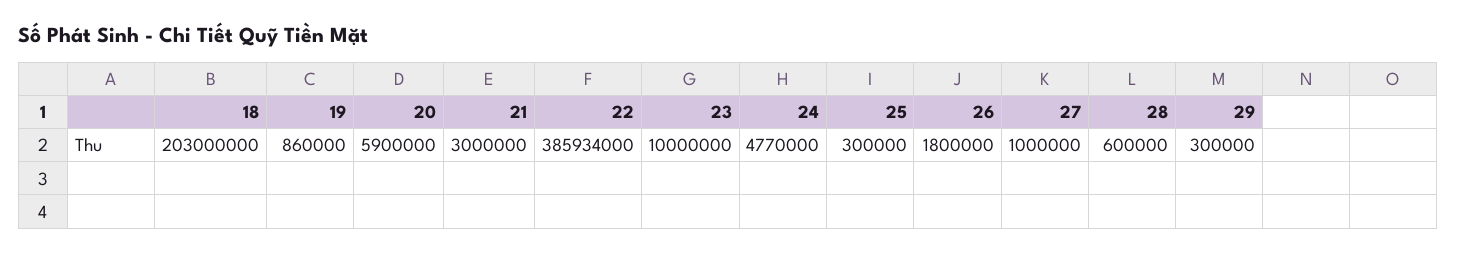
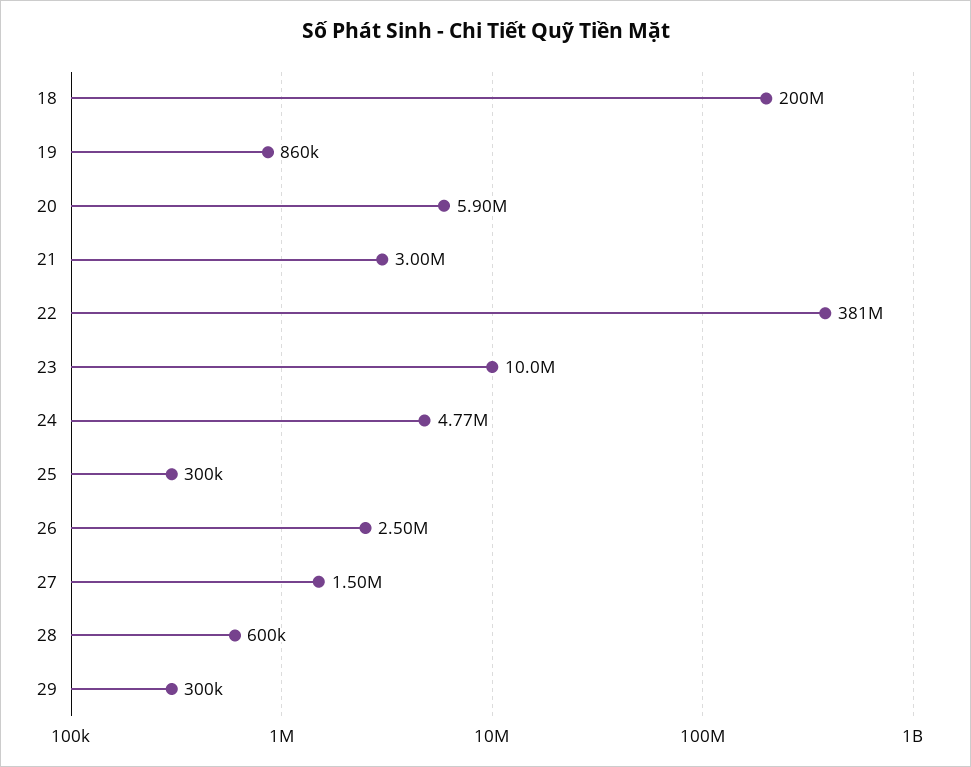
18: 203000000 -> 200000000
22: 385934000 -> 381000000
26: 1800000 -> 2500000
27: 1000000 -> 1500000

